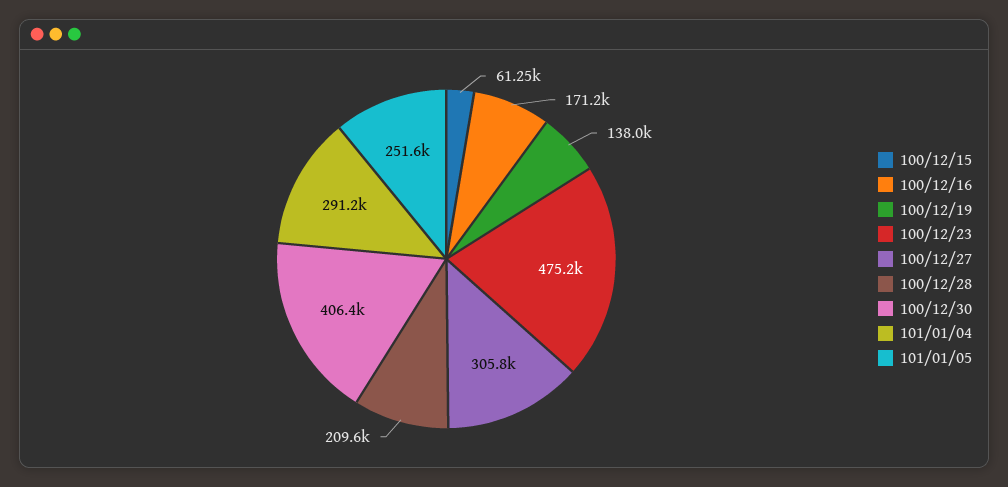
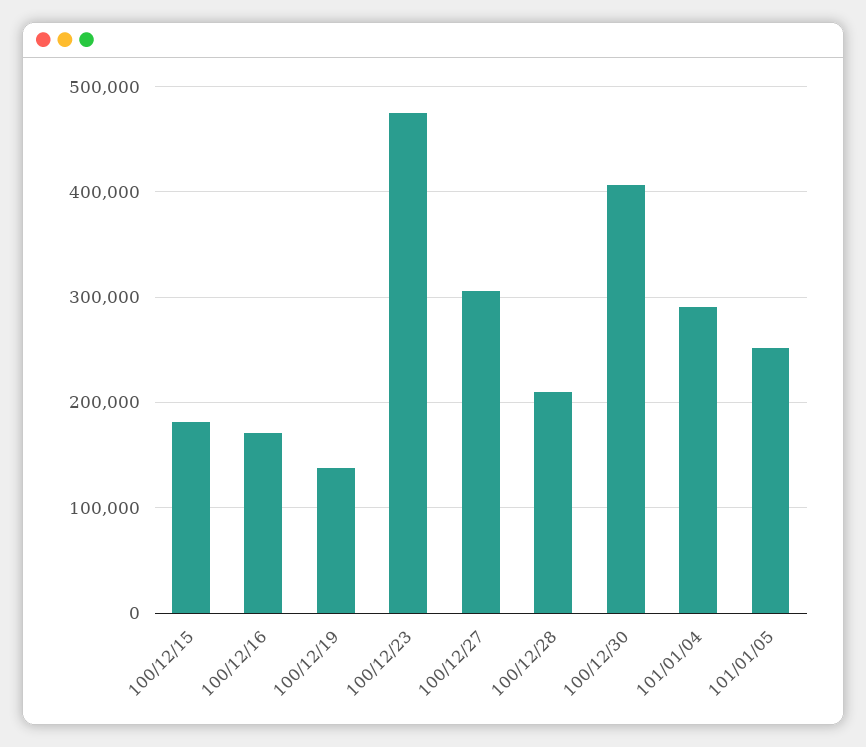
100/12/15: 61250 -> 180000

